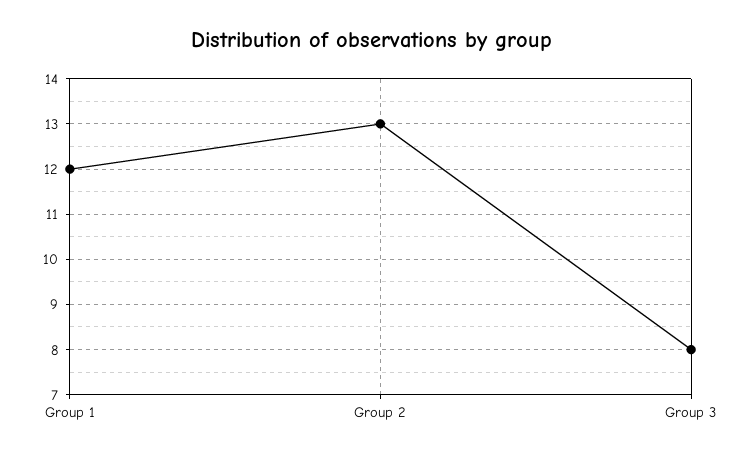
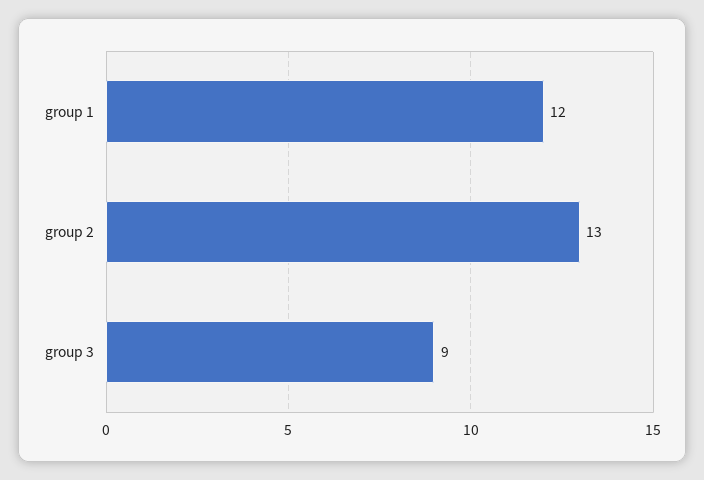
Group 3: 8 -> 9

